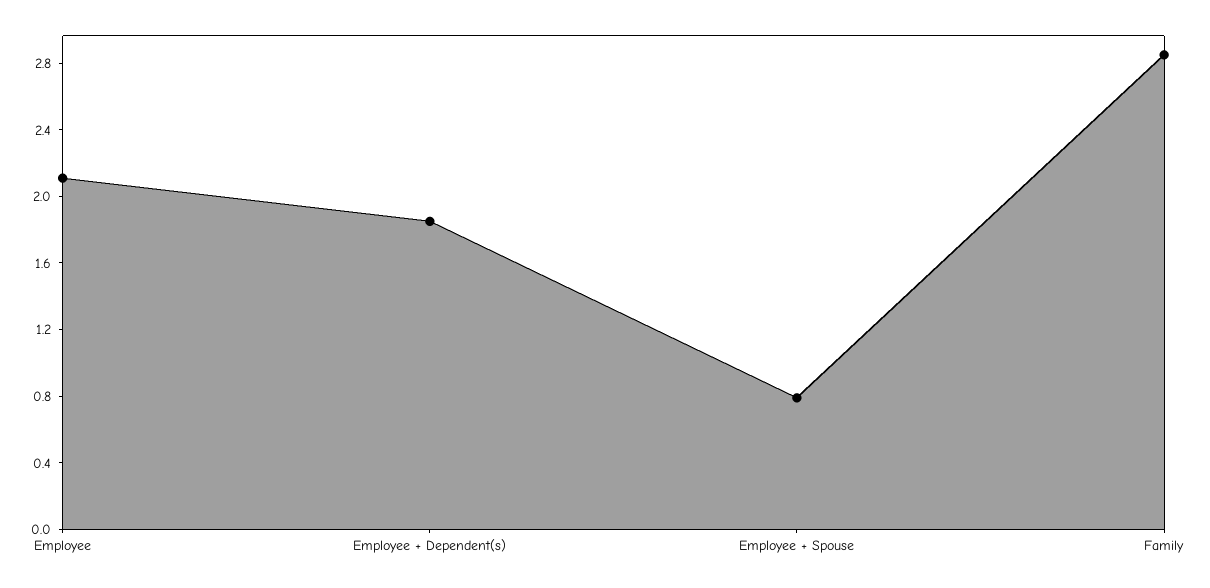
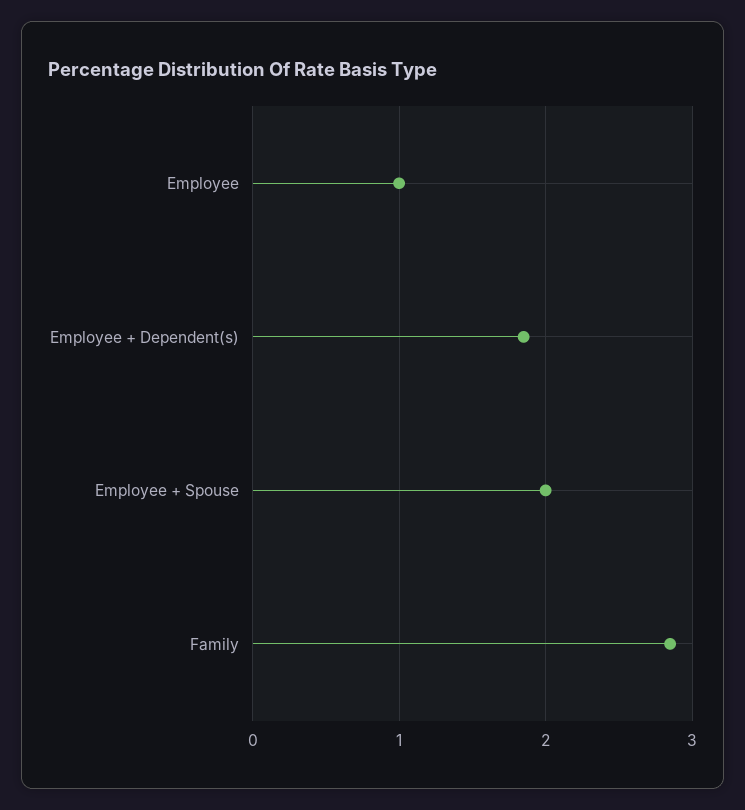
Employee: 2.1 -> 1
Employee + Spouse: 0.8 -> 2

